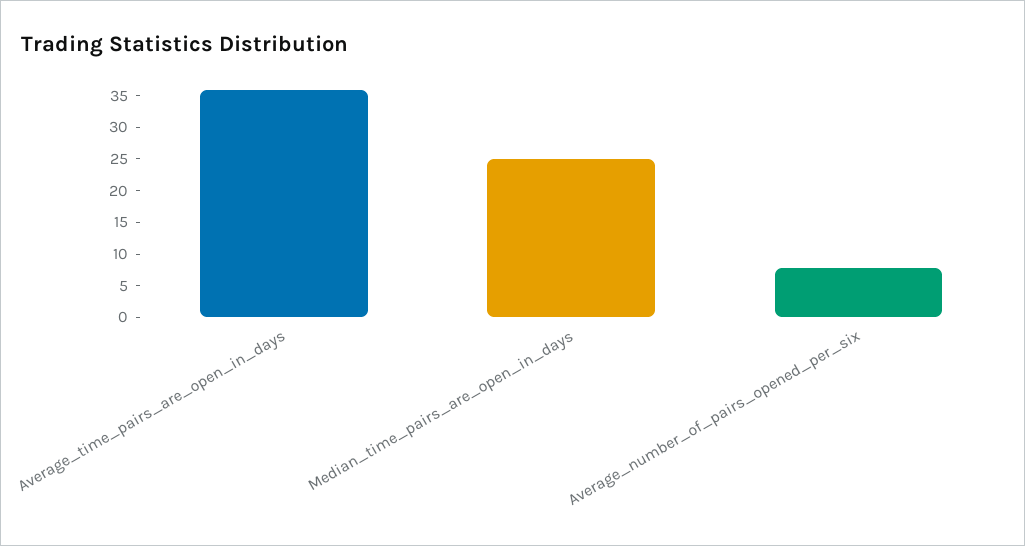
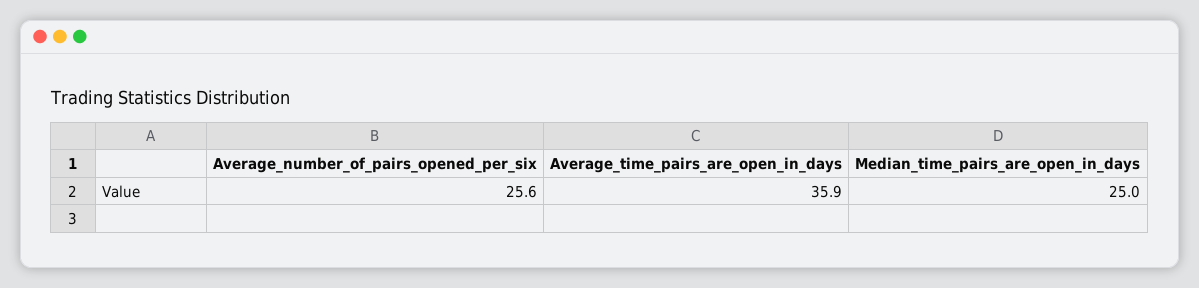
Average_number_of_pairs_opened_per_six: 7.5 -> 25.6

